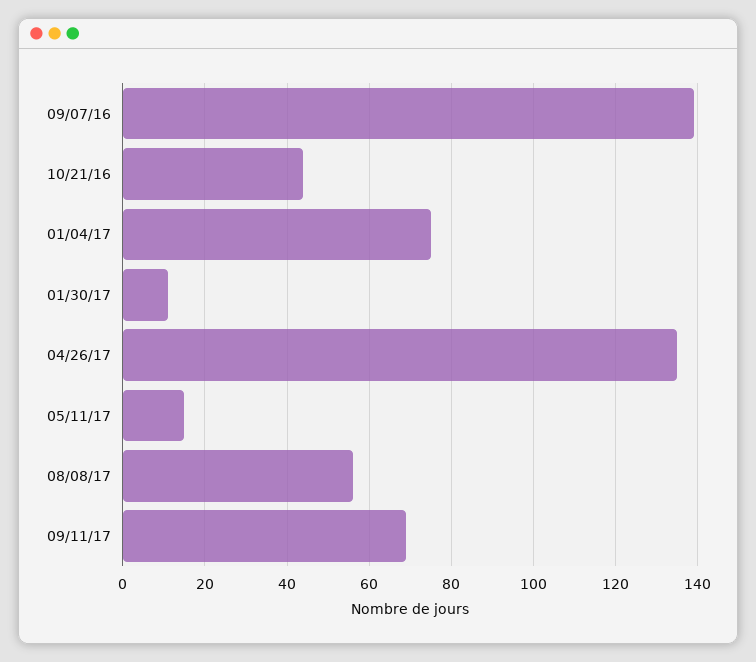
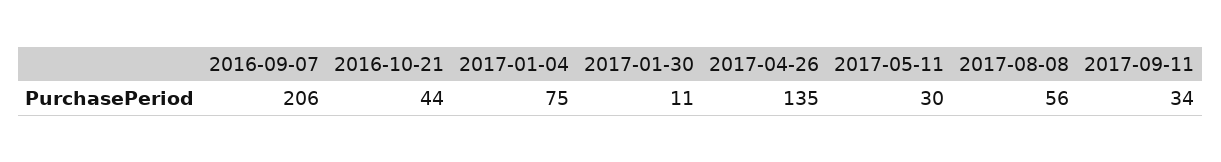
09/07/16: 140 -> 206
05/11/17: 15 -> 30
09/11/17: 70 -> 34

